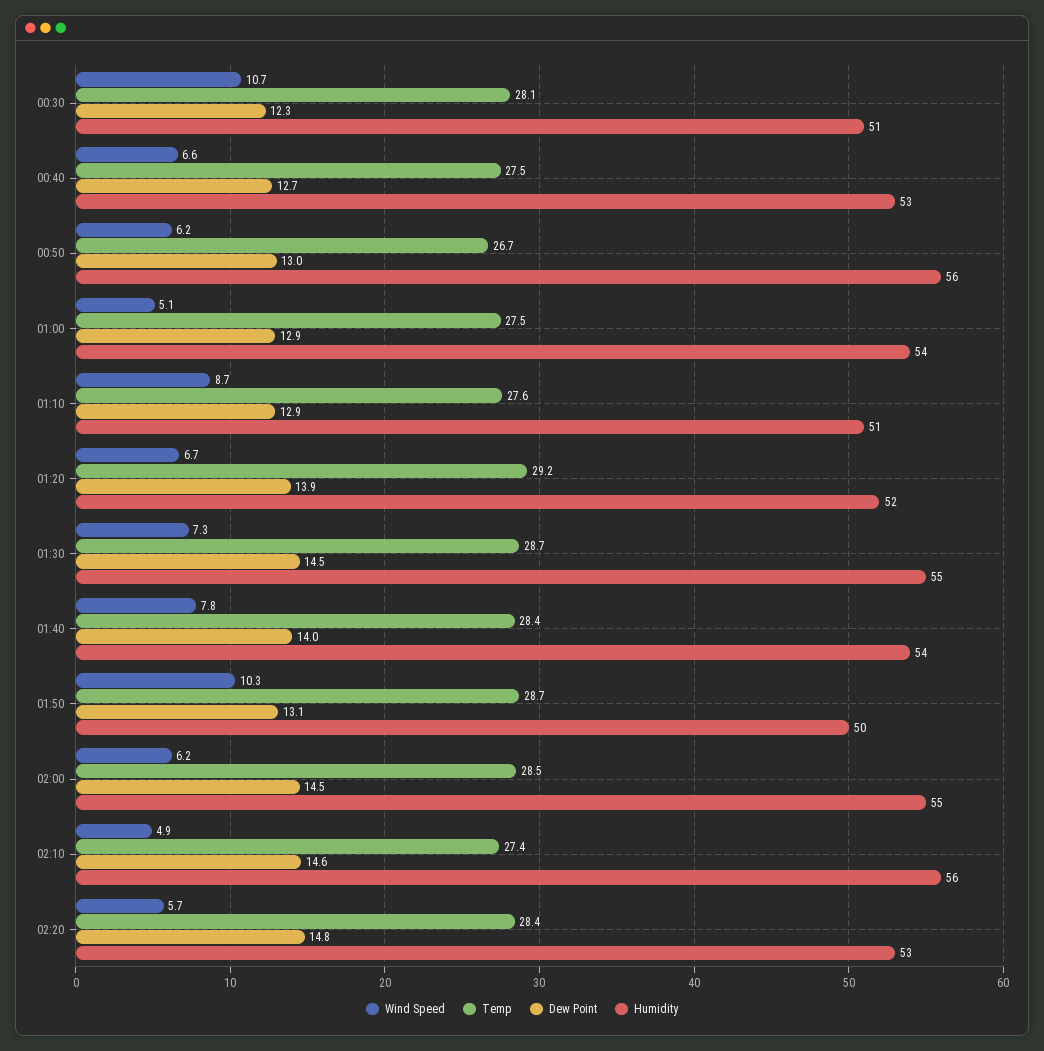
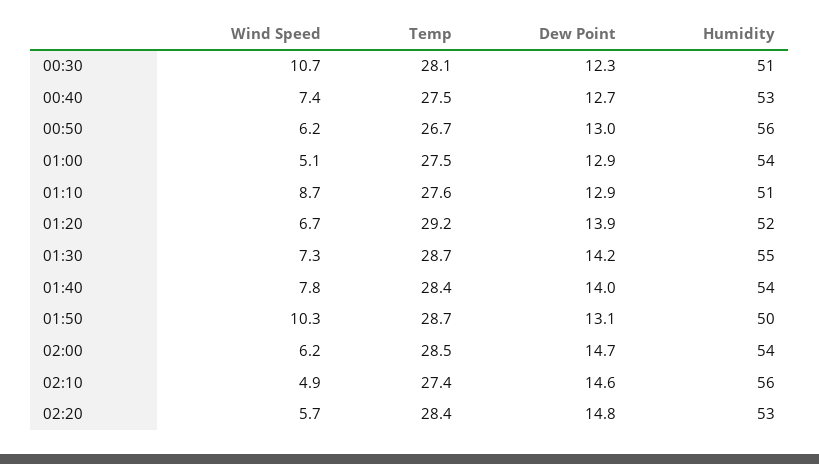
Wind Speed, 00:40: 6.6 -> 7.4
Dew Point, 01:30: 14.5 -> 14.2
Dew Point, 02:00: 14.5 -> 14.7
Humidity, 02:00: 55 -> 54

